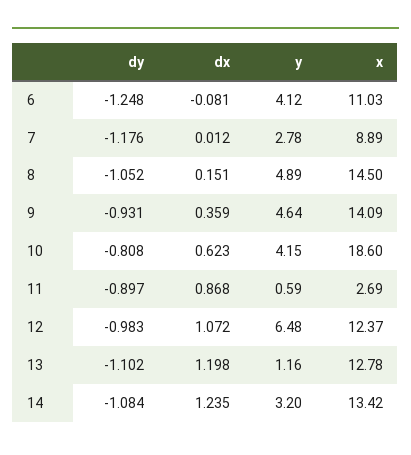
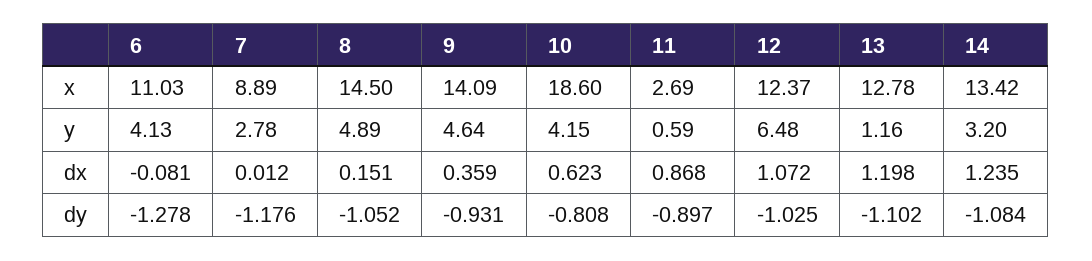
dy, 6: -1.248 -> -1.278
y, 6: 4.12 -> 4.13
dy, 12: -0.983 -> -1.025

